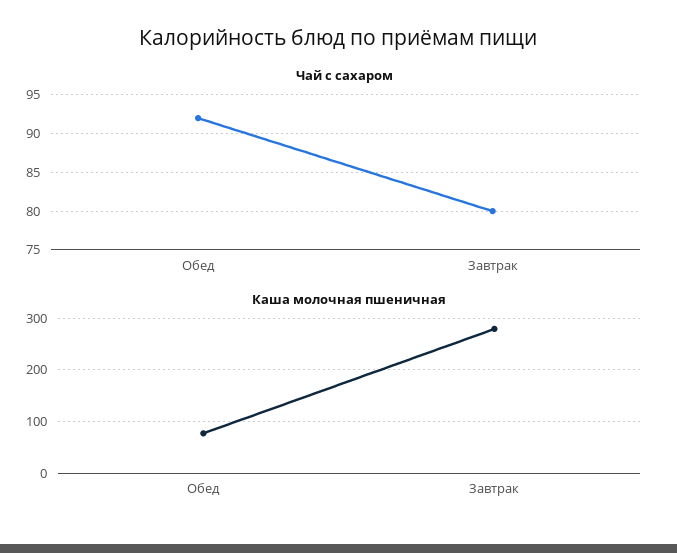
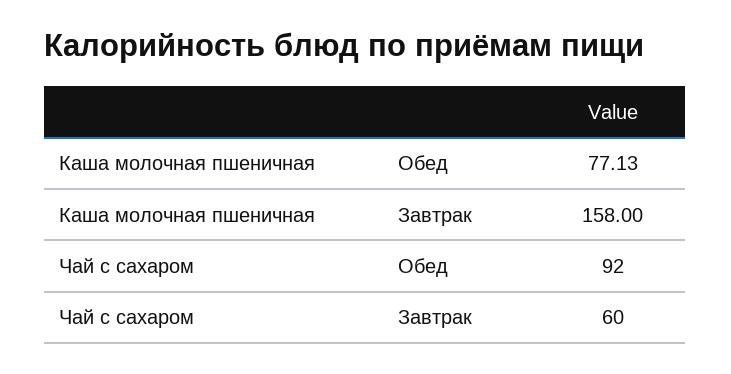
Чай с сахаром, Завтрак: 80 -> 60
Каша молочная пшеничная, Завтрак: 280 -> 158

